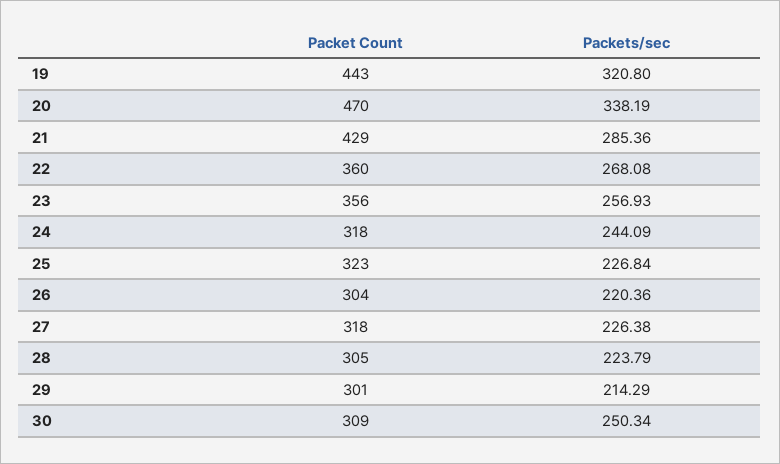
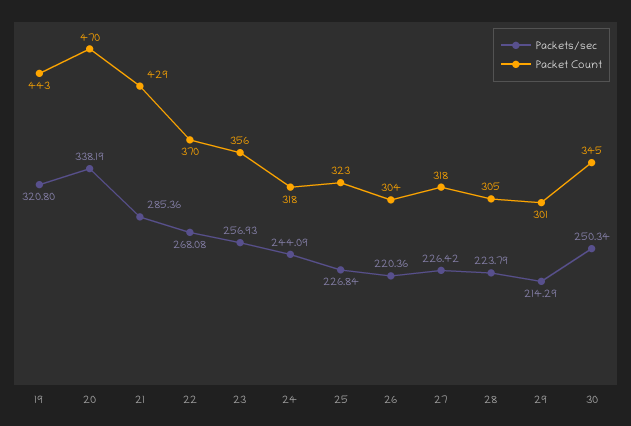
Packet Count, 22: 360 -> 370
Packets/sec, 27: 226.38 -> 226.42
Packet Count, 30: 309 -> 345

